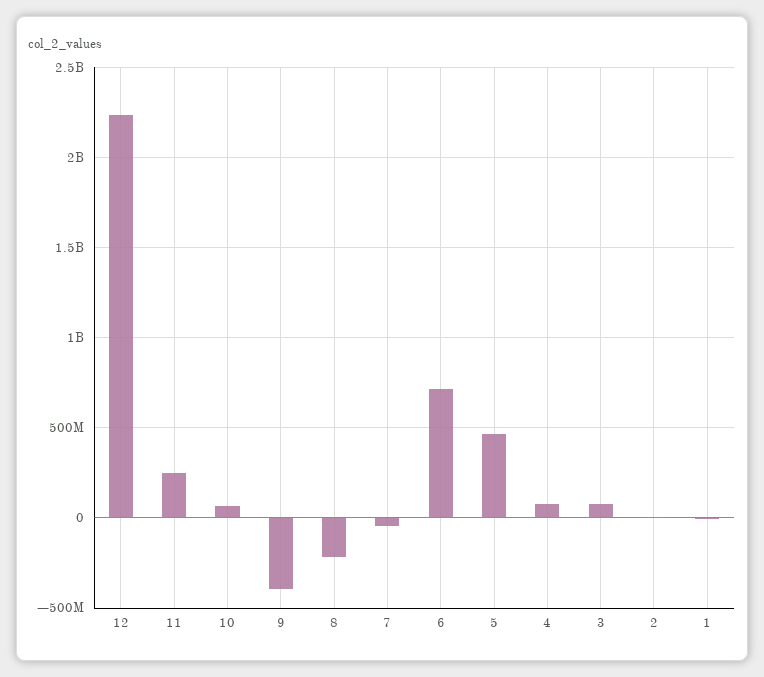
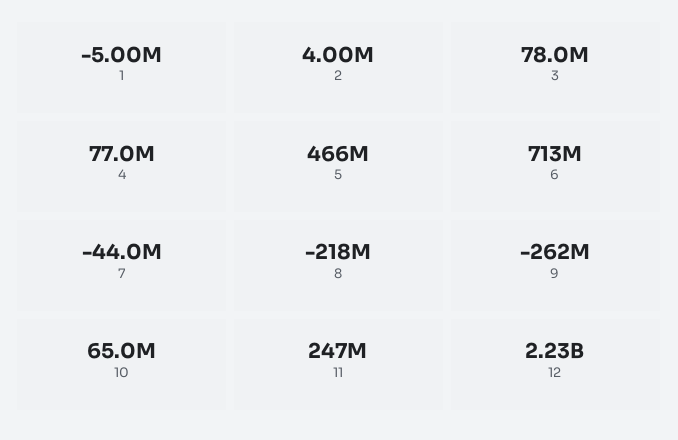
9: -400000000 -> -262000000

